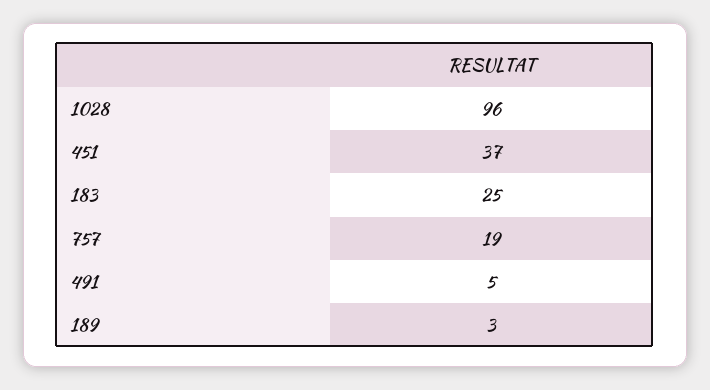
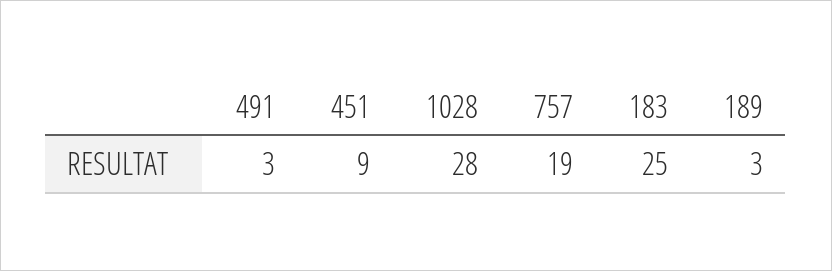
1028: 96 -> 28
451: 37 -> 9
491: 5 -> 3

